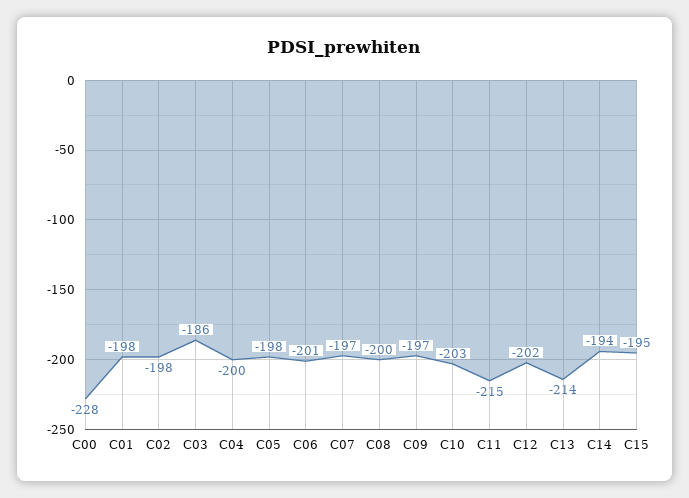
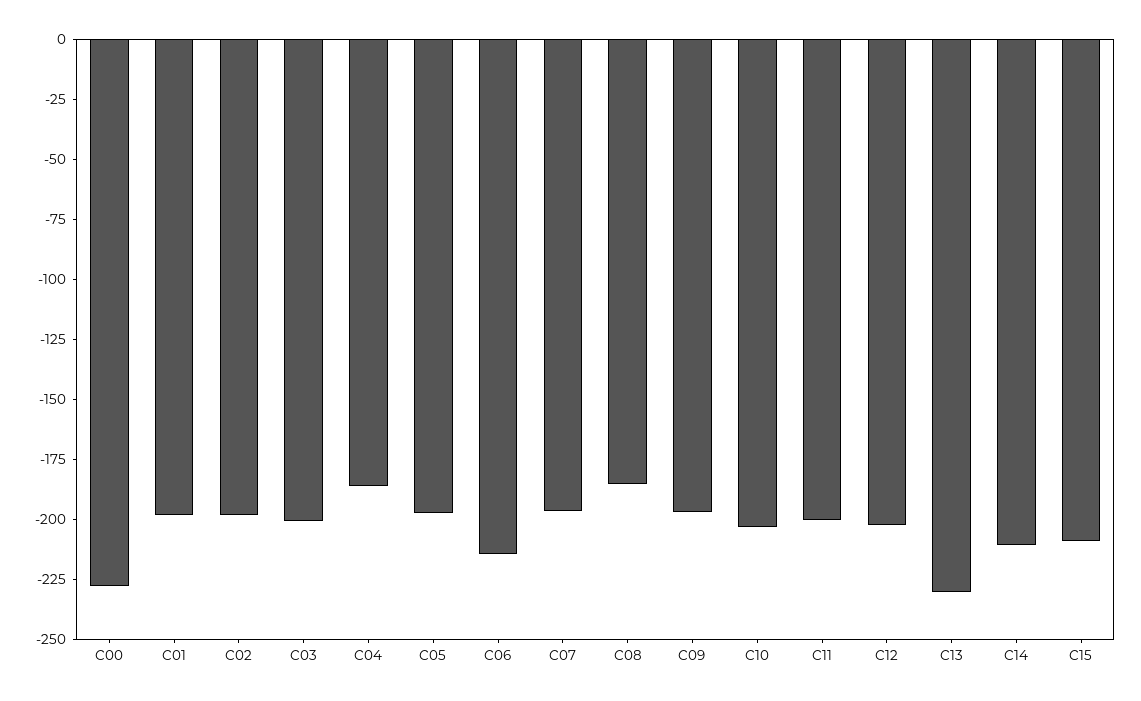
C03: -186 -> -200
C04: -200 -> -185
C06: -201 -> -215
C08: -200 -> -185
C11: -215 -> -200
C13: -214 -> -230
C14: -194 -> -210
C15: -195 -> -210

